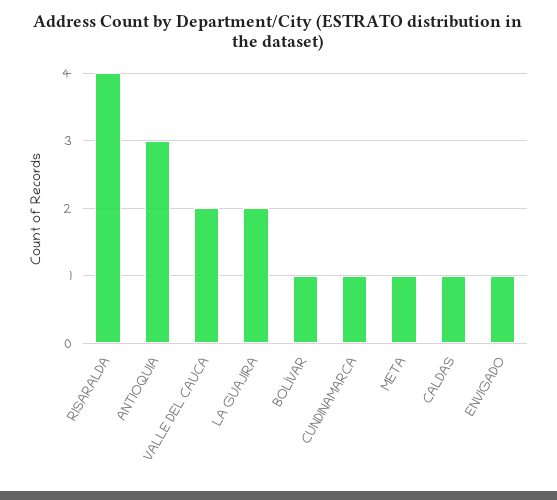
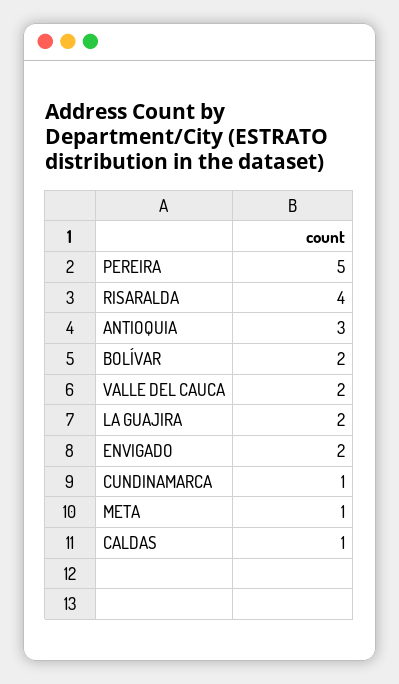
BOLÍVAR: 1 -> 2
ENVIGADO: 1 -> 2
PEREIRA: none -> 5

